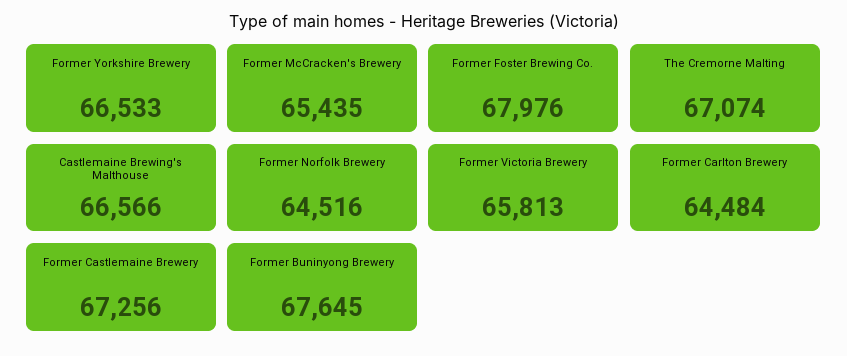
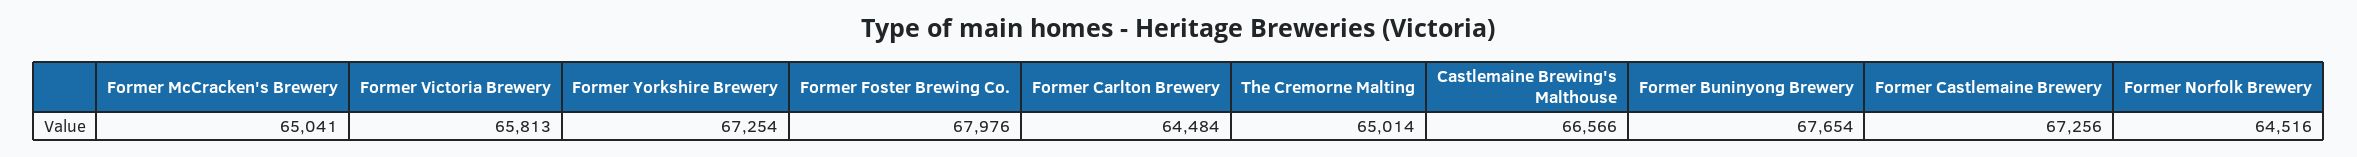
Former Yorkshire Brewery: 66533 -> 67254
Former McCracken's Brewery: 65435 -> 65041
The Cremorne Malting: 67074 -> 65014
Former Buninyong Brewery: 67645 -> 67654

